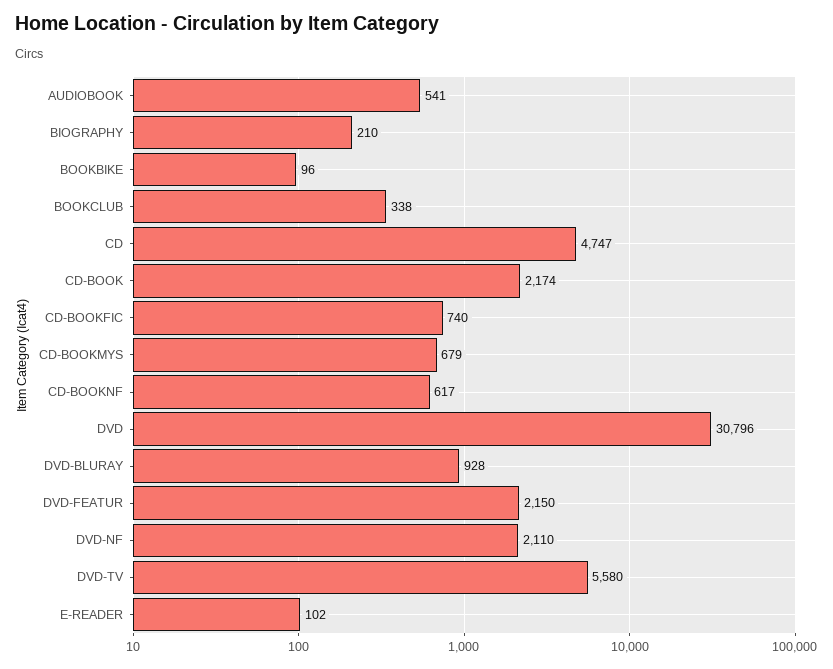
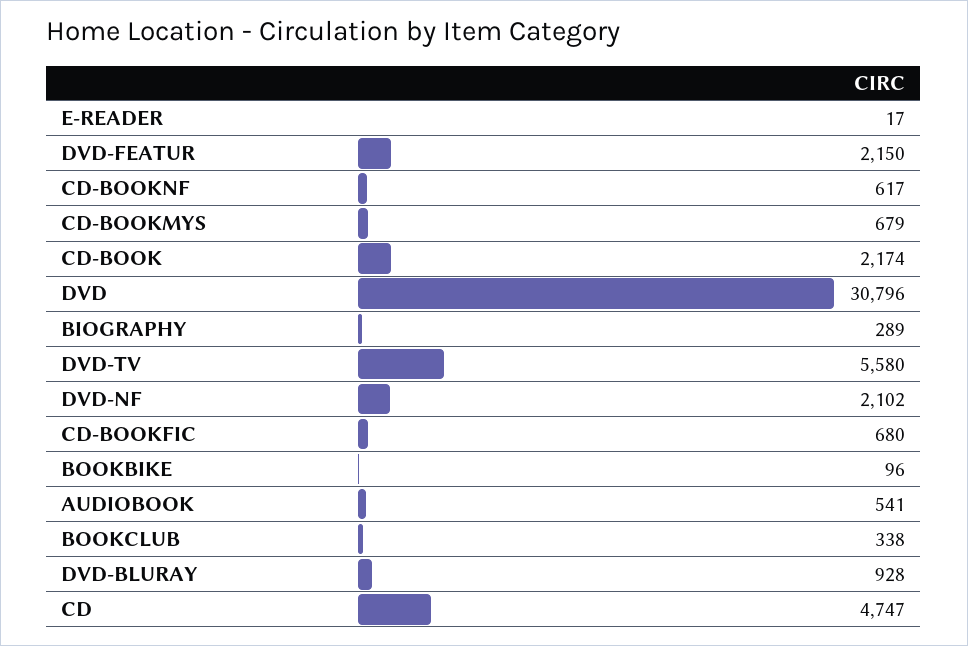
BIOGRAPHY: 210 -> 289
CD-BOOKFIC: 740 -> 680
DVD-NF: 2110 -> 2102
E-READER: 102 -> 17

